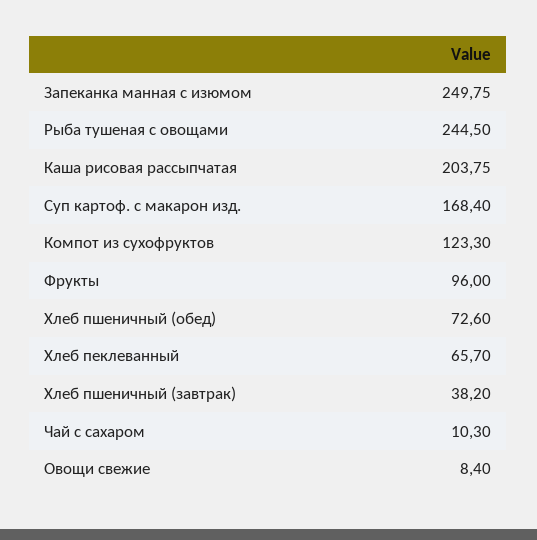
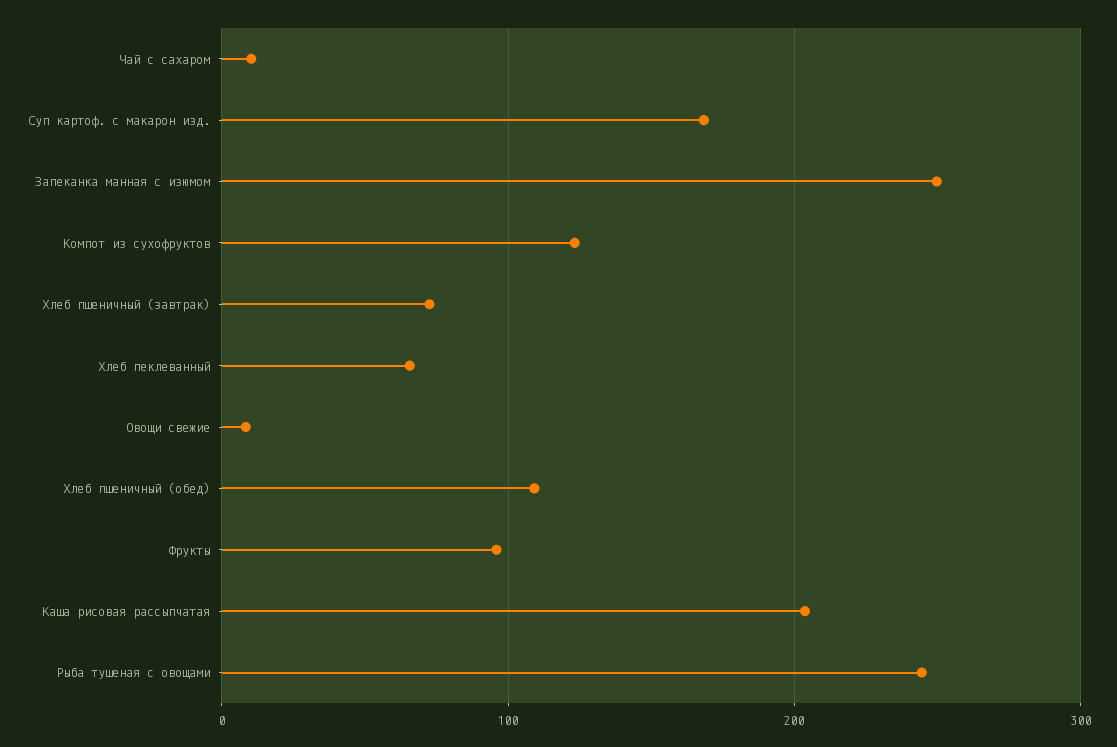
Хлеб пшеничный (обед): 72.6 -> 110
Хлеб пшеничный (завтрак): 38.2 -> 70

